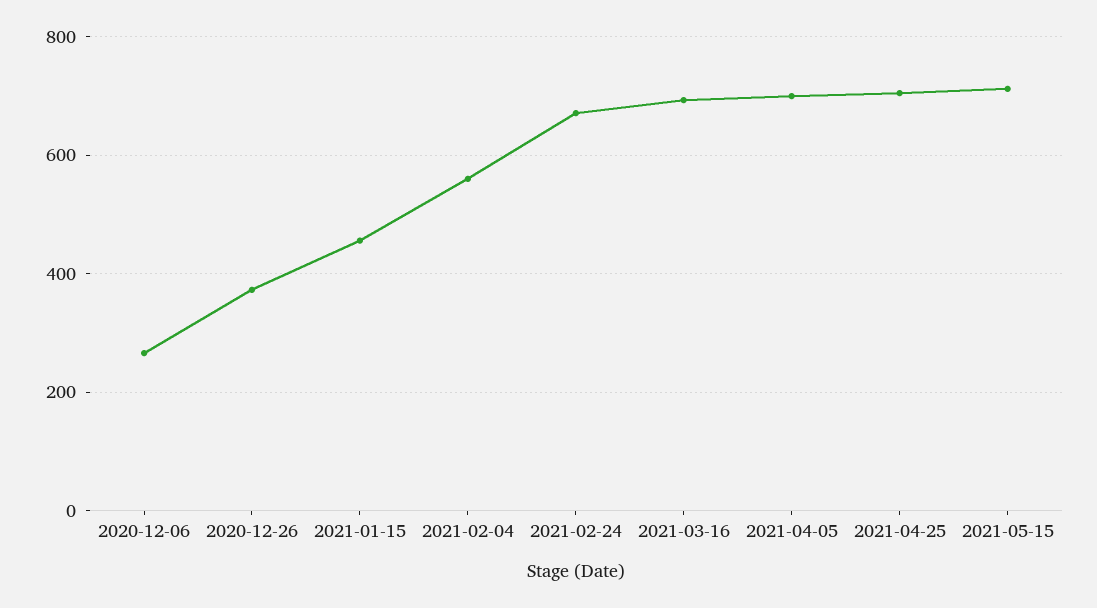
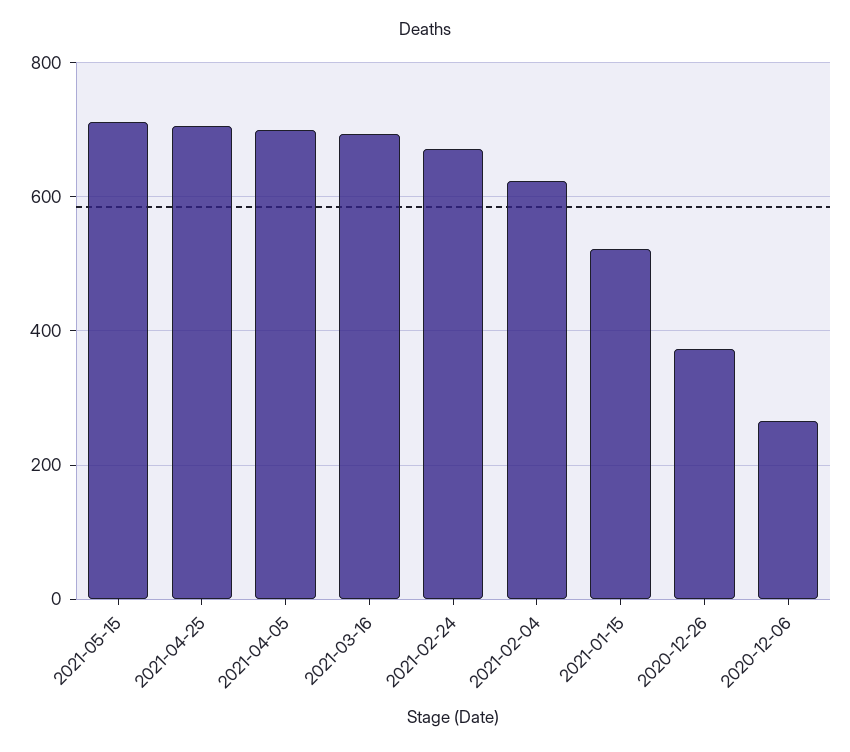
2021-01-15: 460 -> 520
2021-02-04: 560 -> 620

